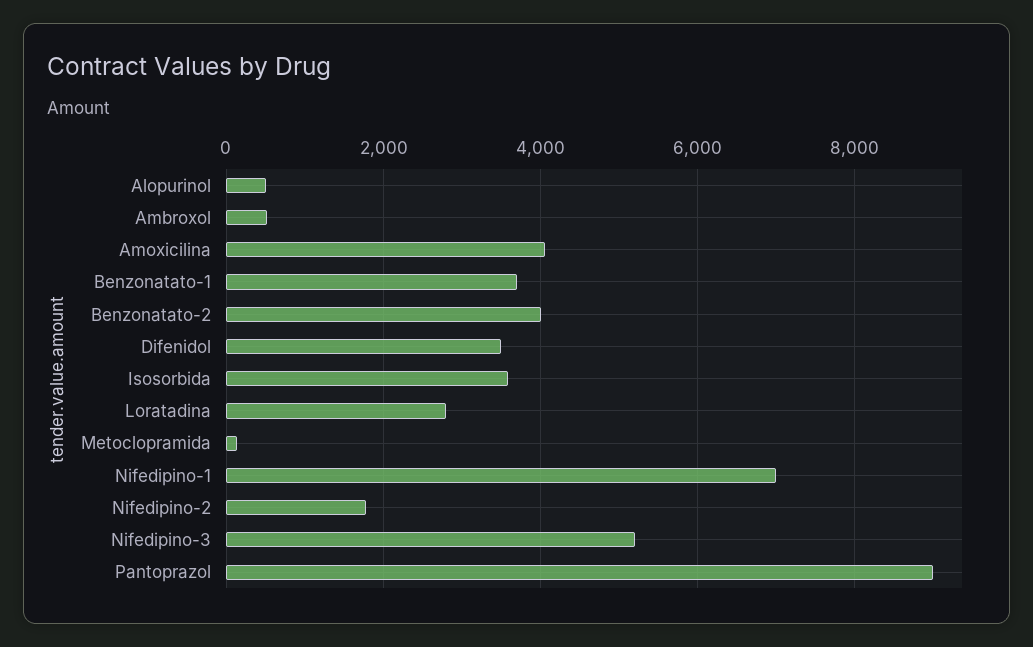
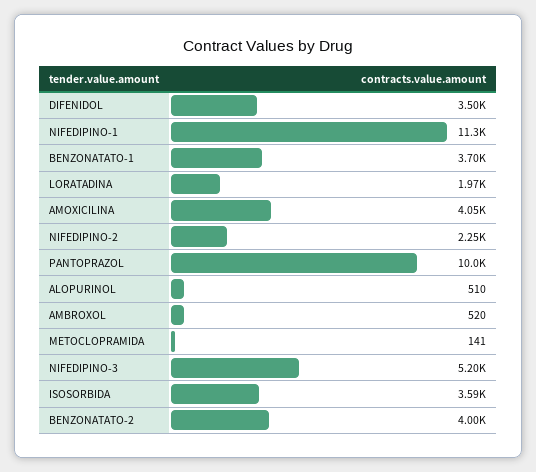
Loratadina: 2800 -> 1970
Nifedipino-1: 7000 -> 11300
Nifedipino-2: 1800 -> 2250
Pantoprazol: 9000 -> 10000

